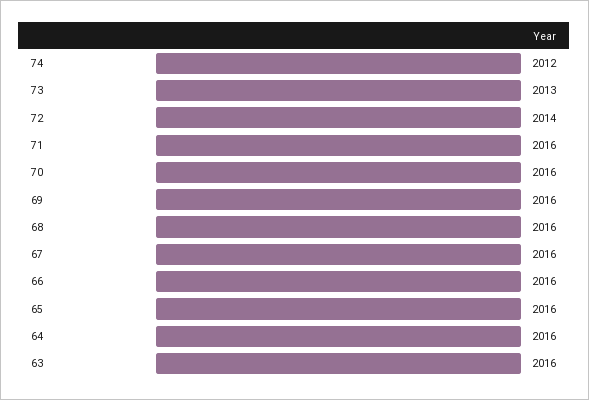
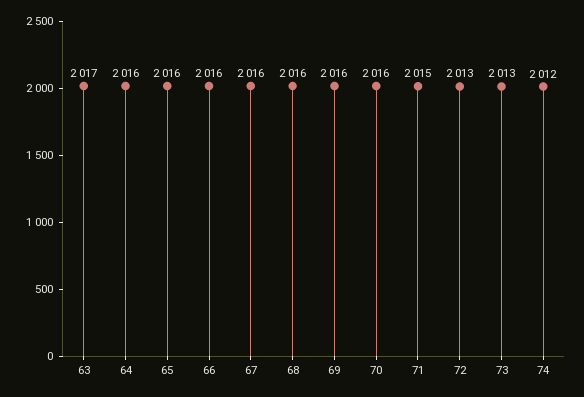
72: 2014 -> 2013
71: 2016 -> 2015
63: 2016 -> 2017

